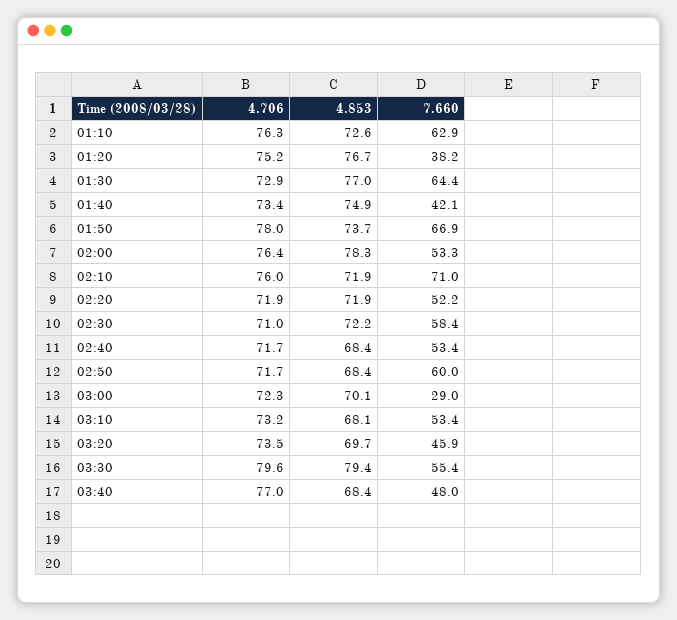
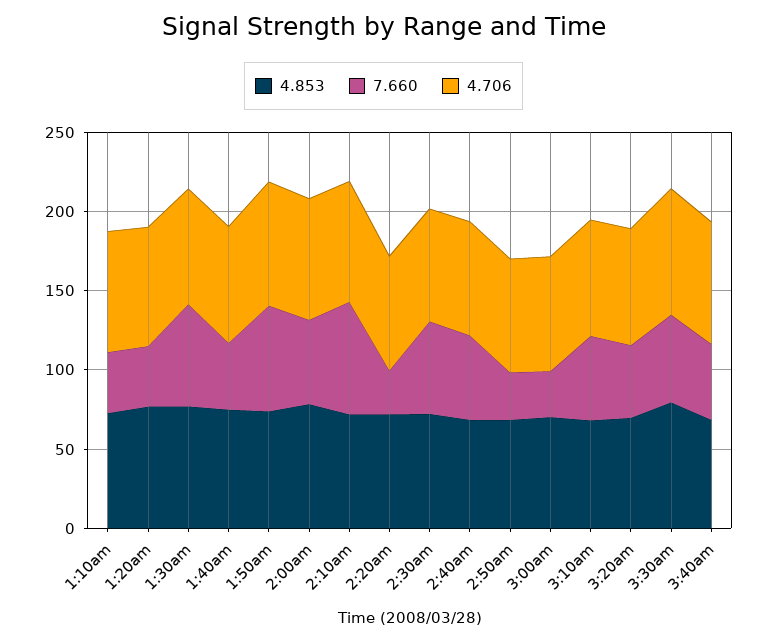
7.660, 01:10: 62.9 -> 40
7.660, 02:20: 52.2 -> 30
7.660, 02:50: 60 -> 30

